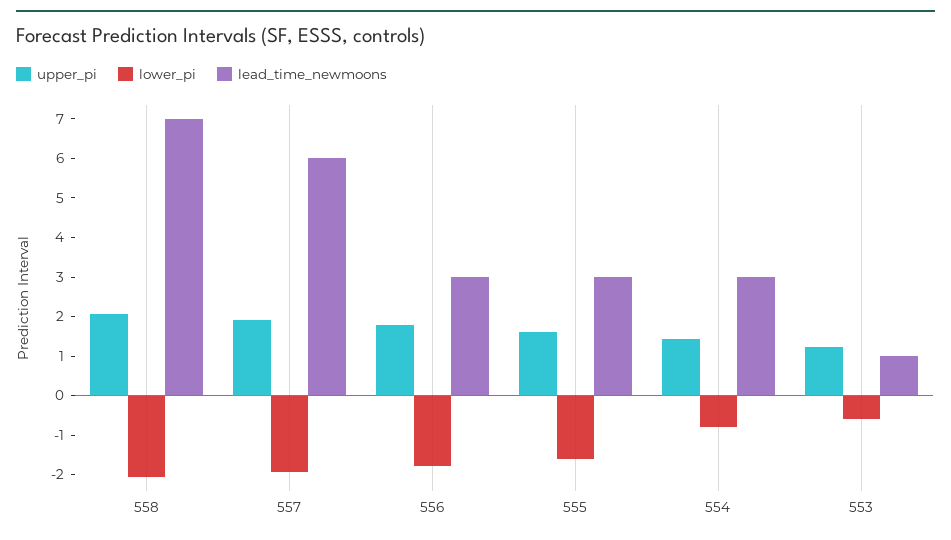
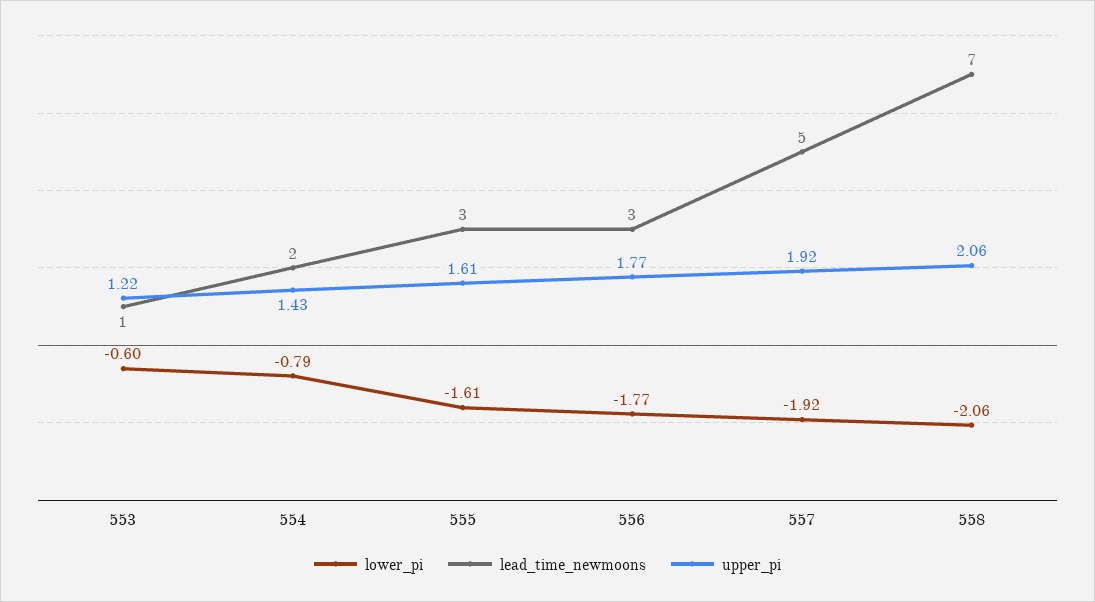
lead_time_newmoons, 557: 6 -> 5
lead_time_newmoons, 554: 3 -> 2

